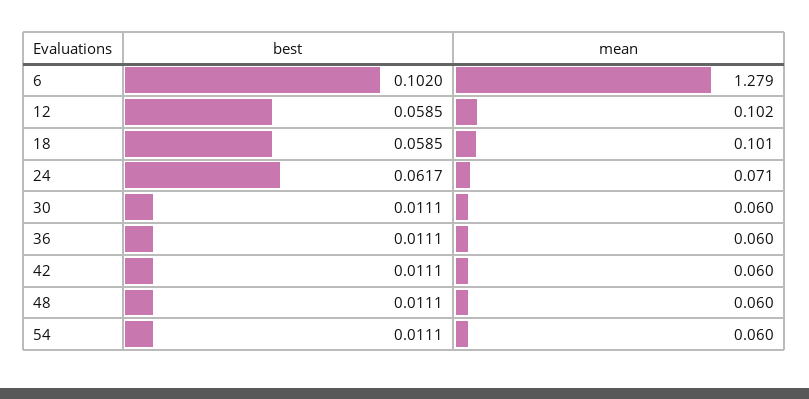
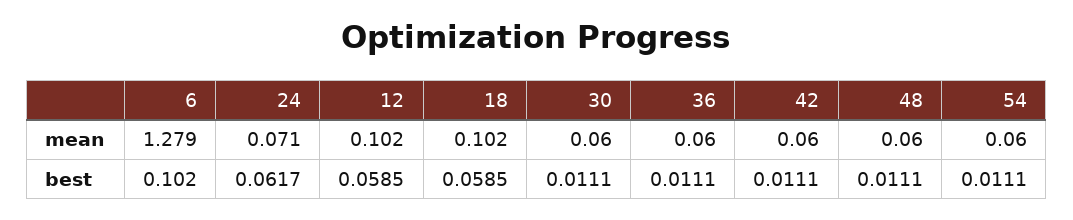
mean, 18: 0.101 -> 0.102

